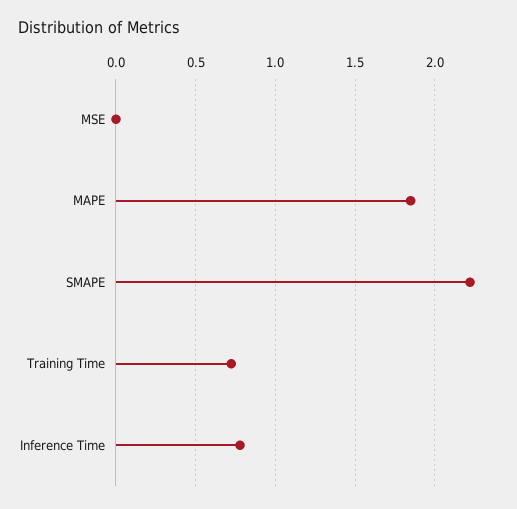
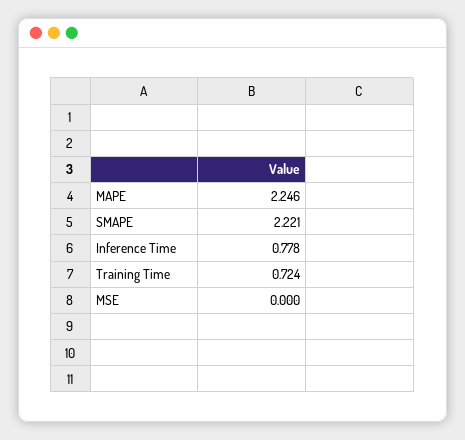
MAPE: 1.85 -> 2.246

